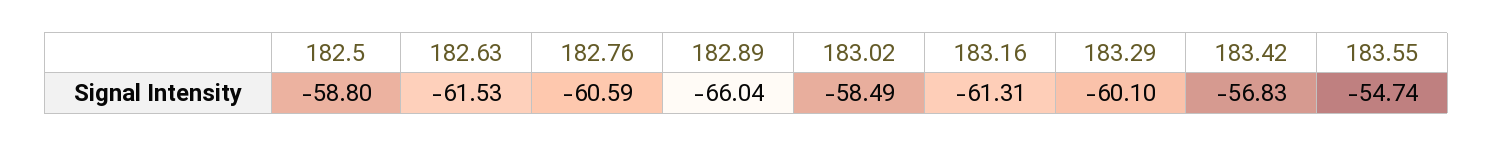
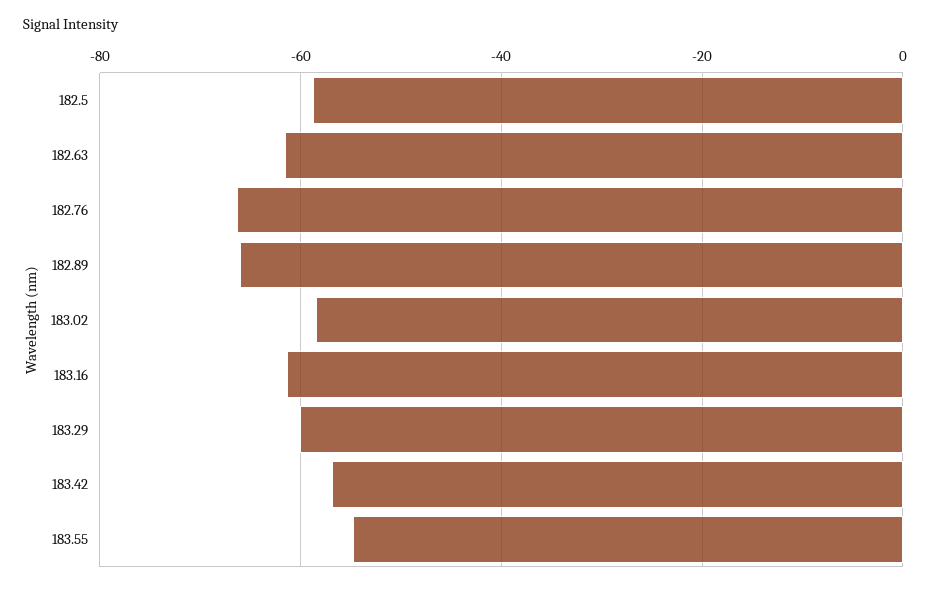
182.76: -60.59 -> -66

